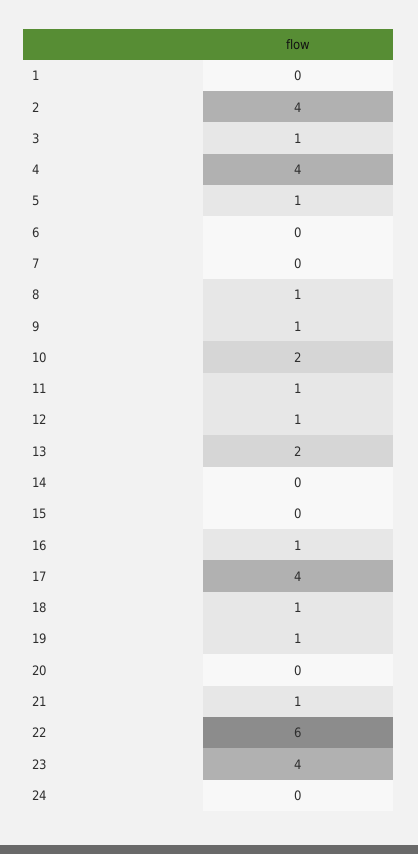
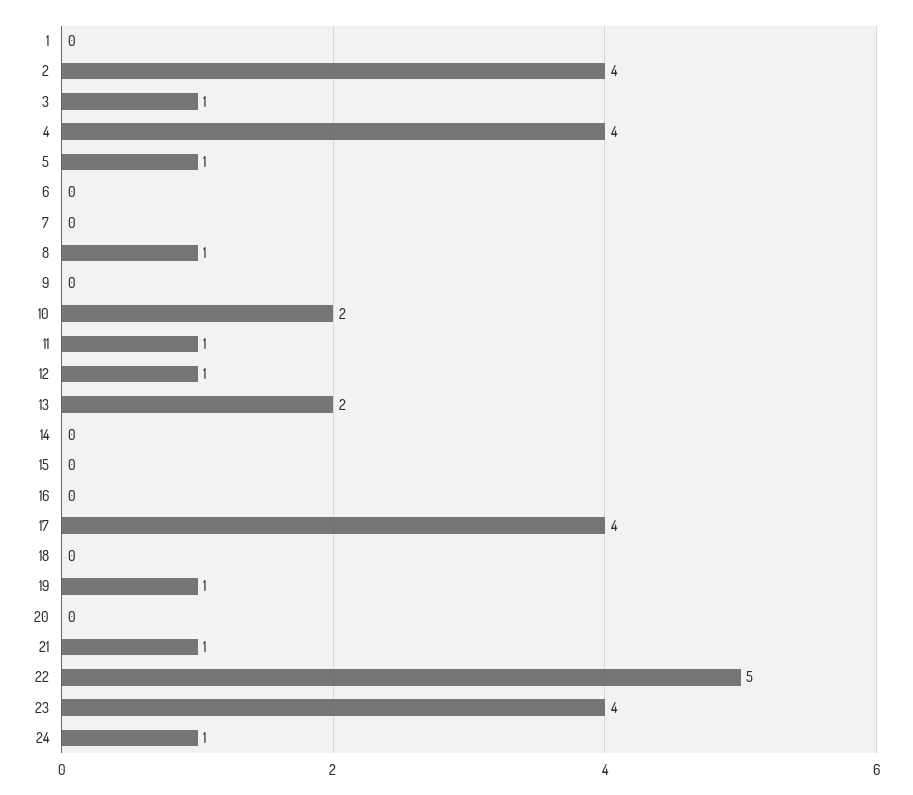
9: 1 -> 0
16: 1 -> 0
18: 1 -> 0
22: 6 -> 5
24: 0 -> 1

